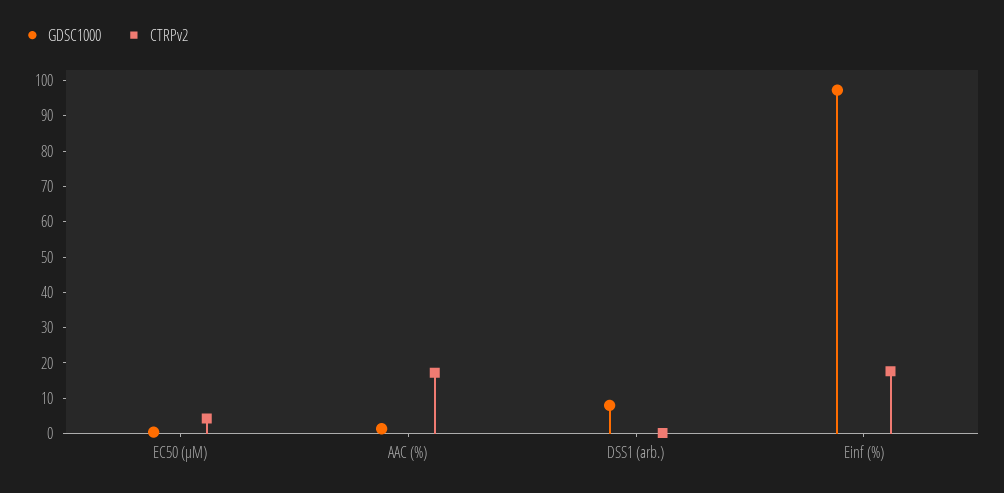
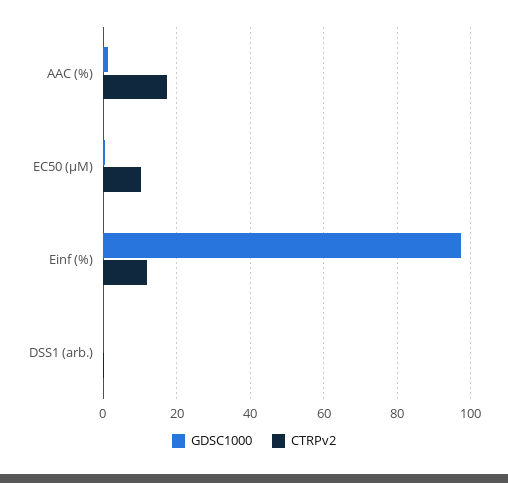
CTRPv2, EC50 (µM): 5 -> 10
GDSC1000, DSS1 (arb.): 7.5 -> 0
CTRPv2, Einf (%): 17.5 -> 12

